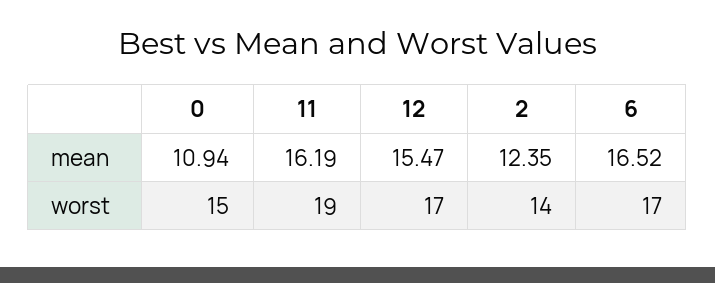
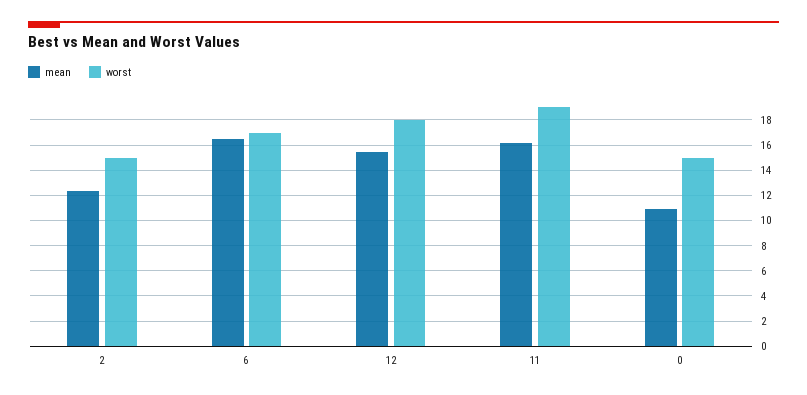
worst, 12: 17 -> 18
worst, 2: 14 -> 15

